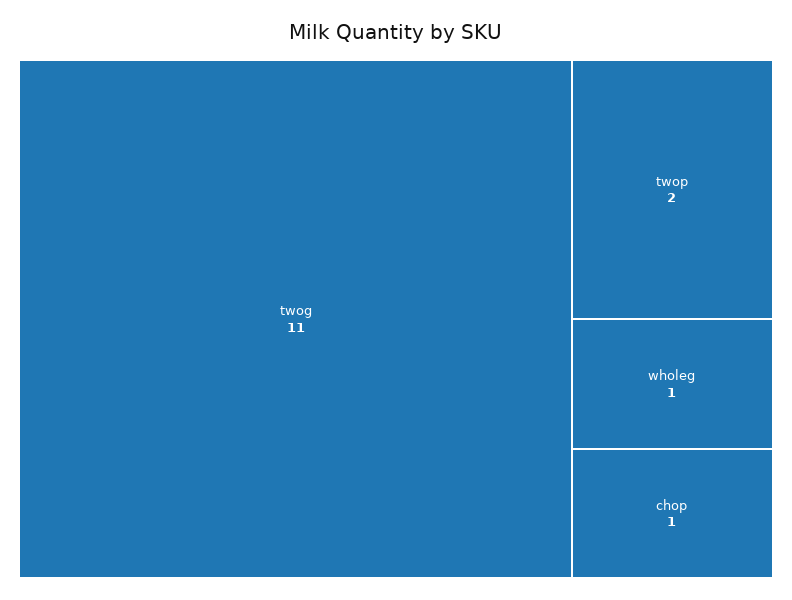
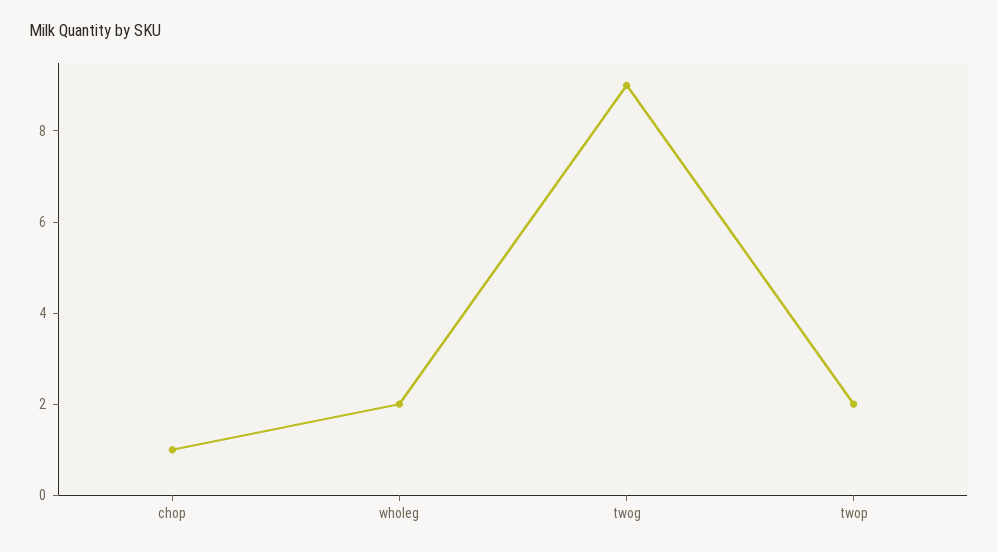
twog: 11 -> 9
wholeg: 1 -> 2

